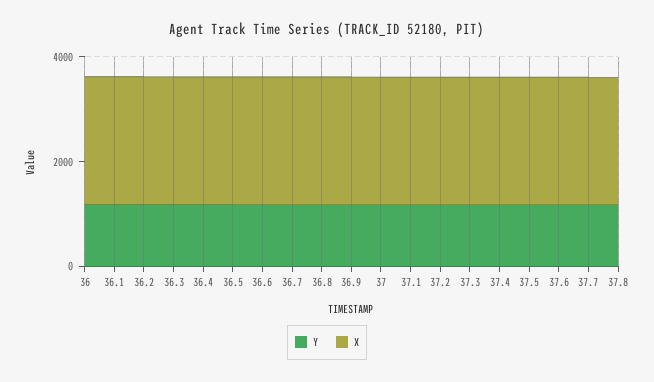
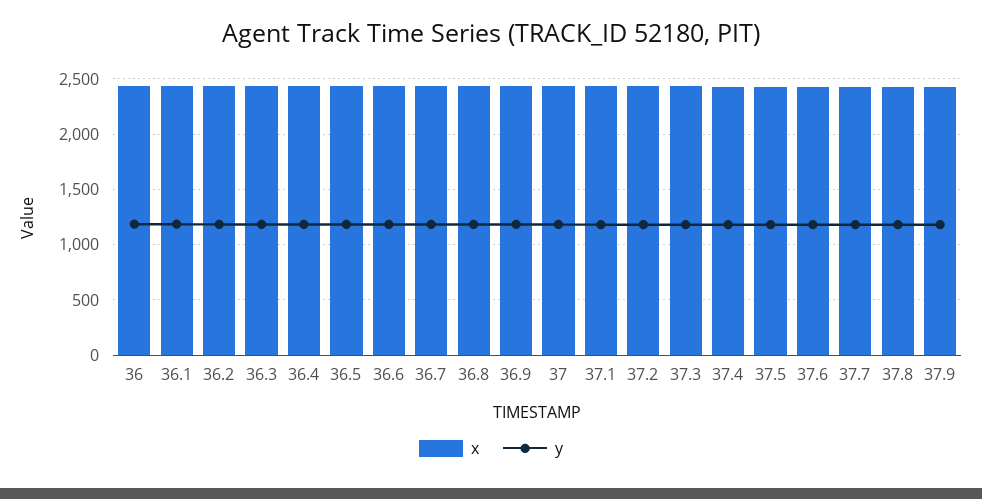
X, 37.9: none -> 2400
Y, 37.9: none -> 1200

